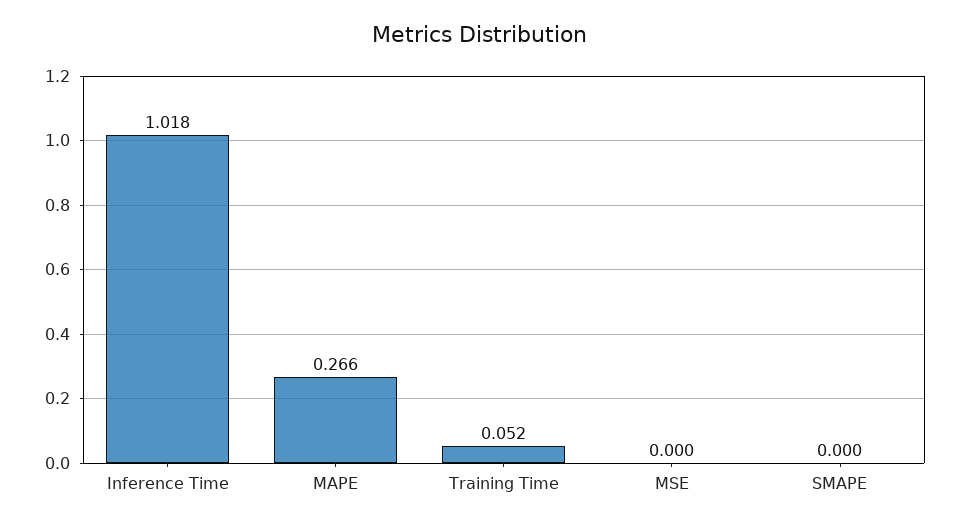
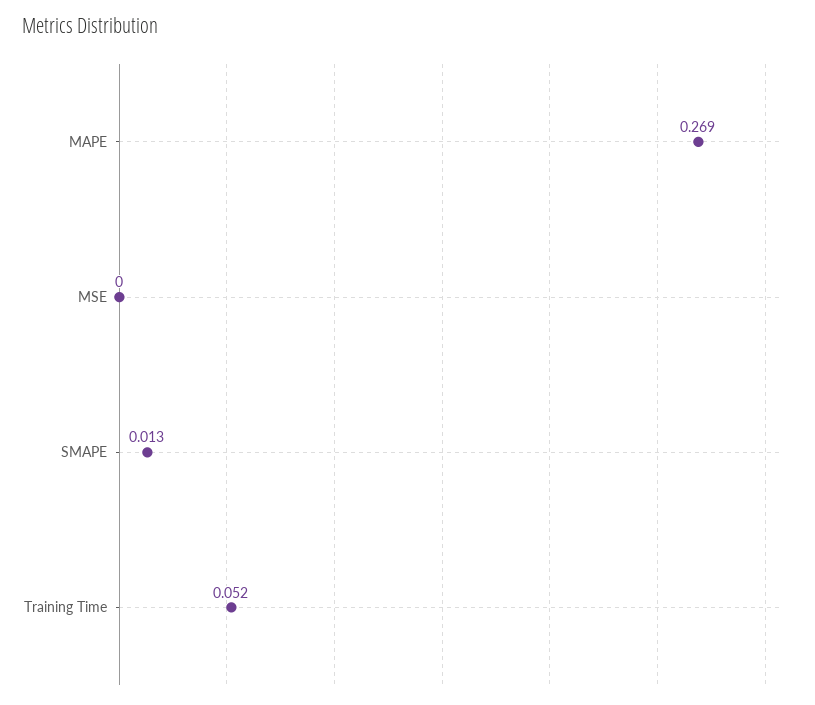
Inference Time: 1.018 -> none
MAPE: 0.266 -> 0.269
SMAPE: 0 -> 0.013

